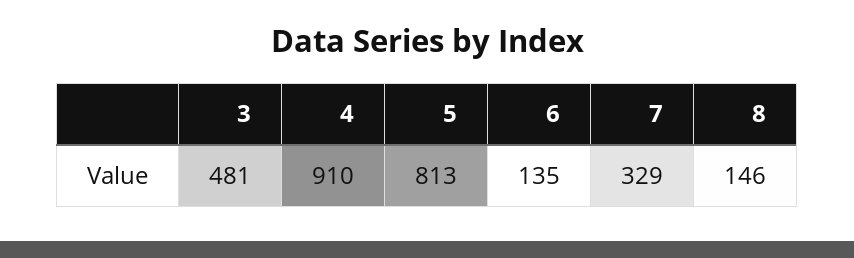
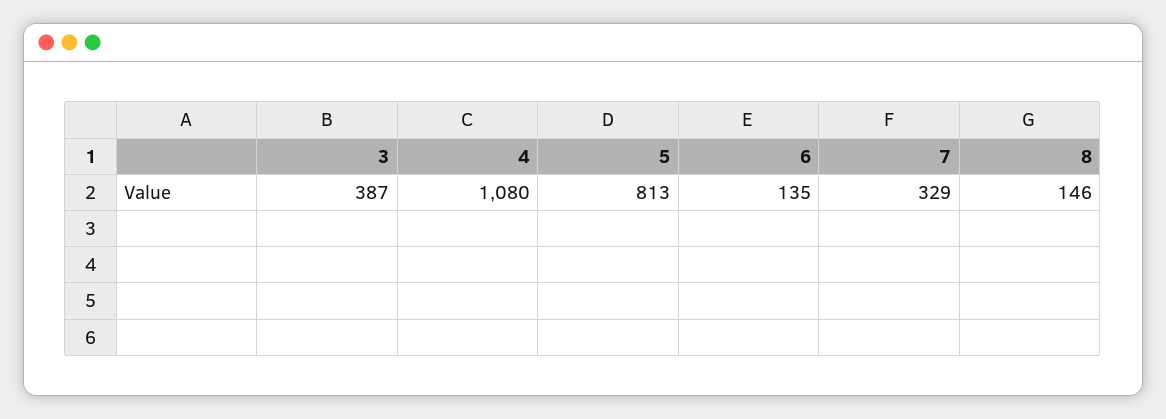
3: 481 -> 387
4: 910 -> 1080

